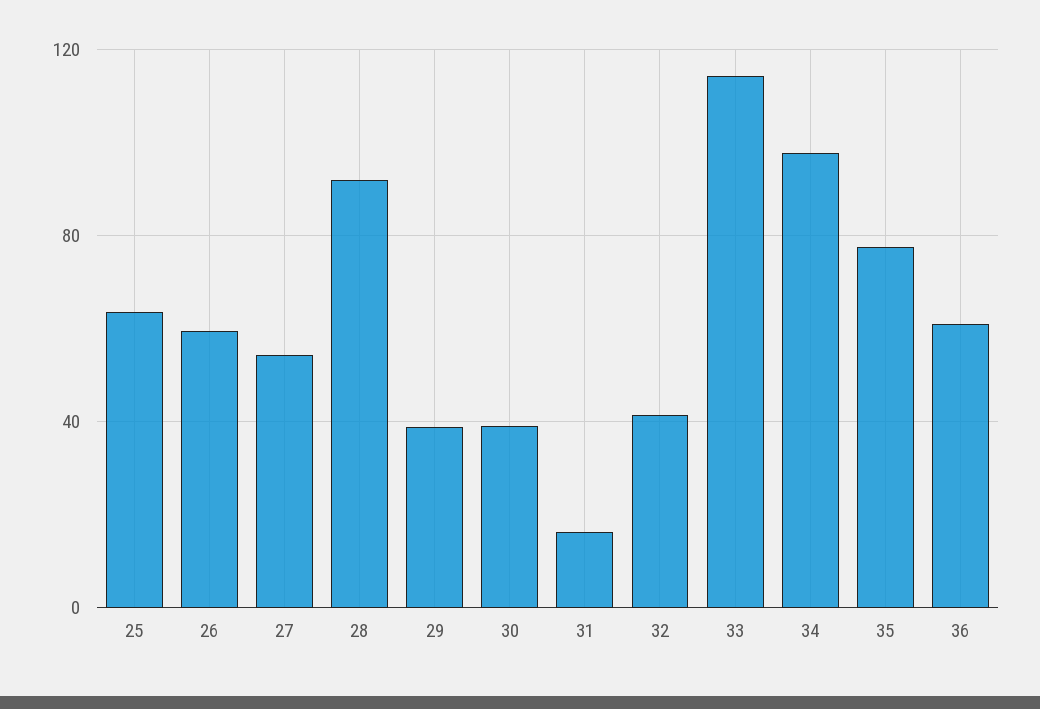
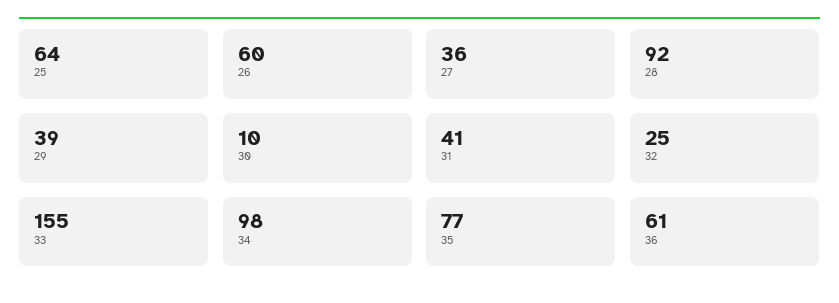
27: 55 -> 36
30: 40 -> 10
31: 15 -> 41
32: 40 -> 25
33: 115 -> 155

